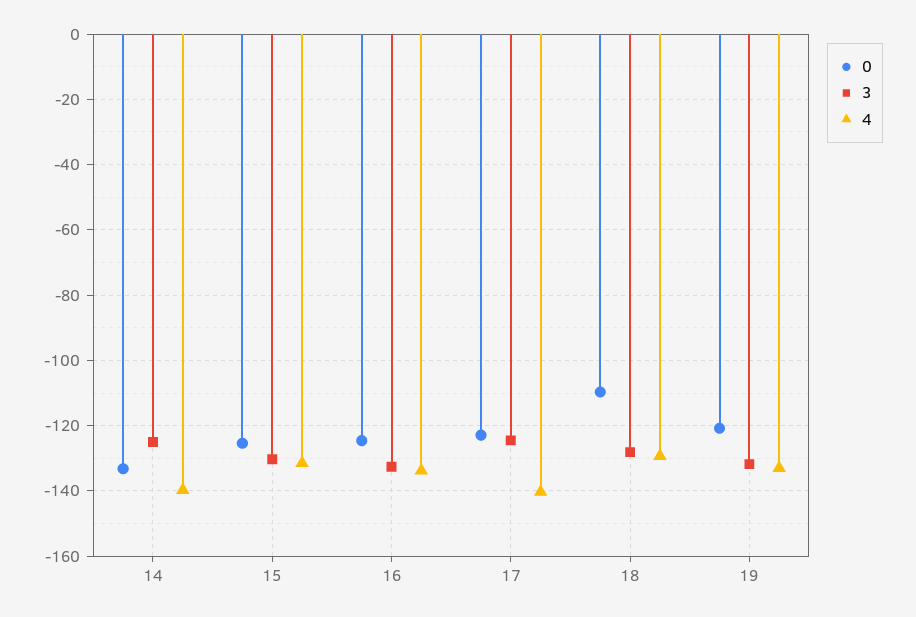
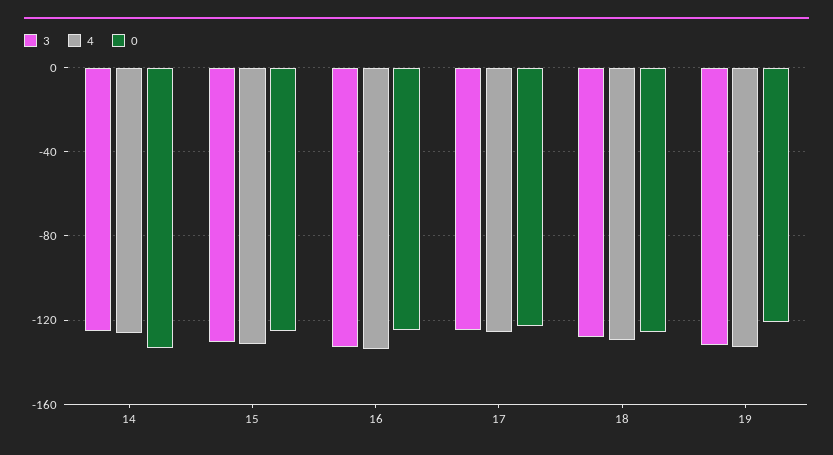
4, 14: -140 -> -125
4, 17: -140 -> -125
0, 18: -110 -> -125

